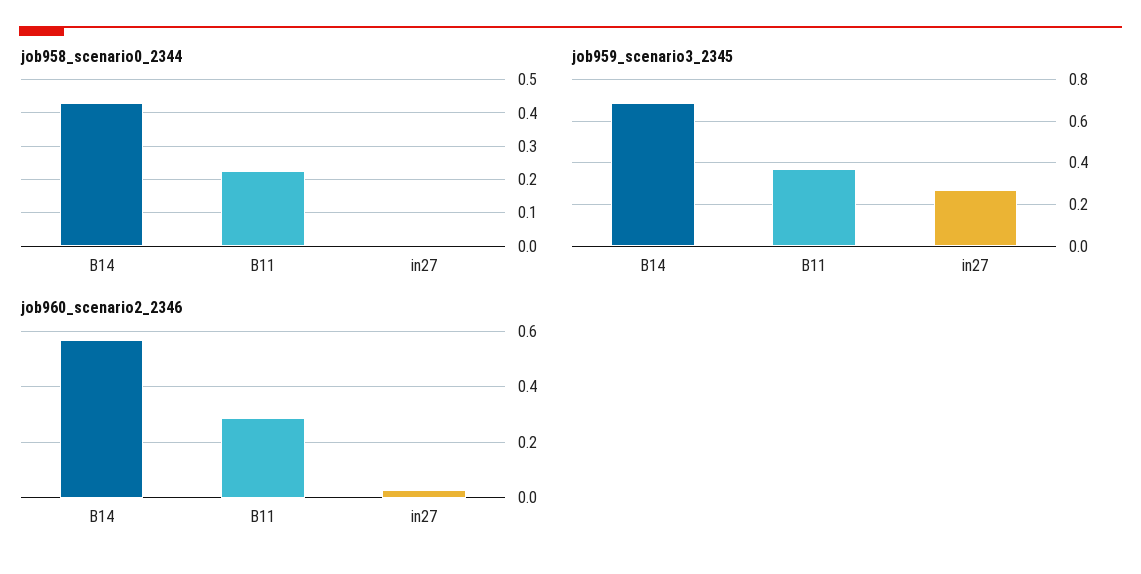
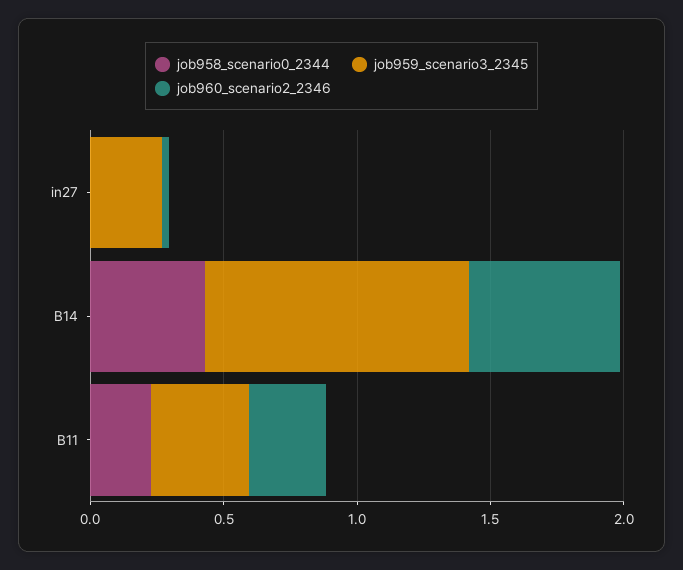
job959_scenario3_2345, B14: 0.7 -> 1

